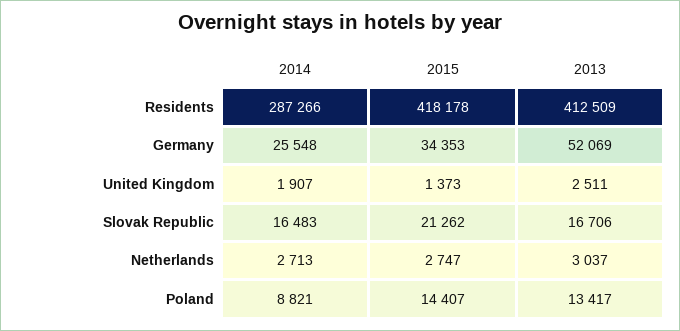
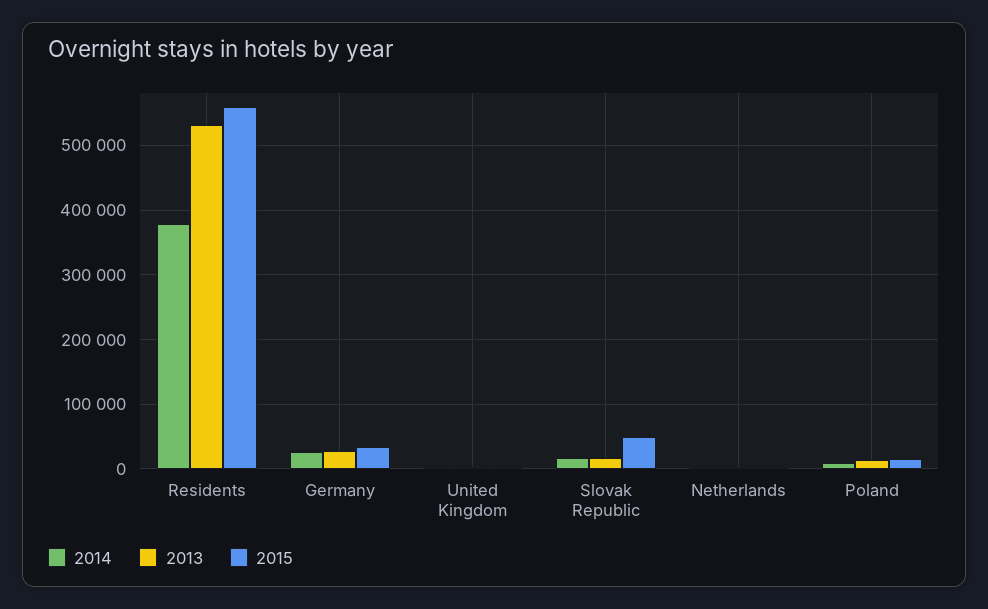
2014, Residents: 287266 -> 380000
2015, Residents: 418178 -> 560000
2013, Residents: 412509 -> 530000
2013, Germany: 52069 -> 30000
2015, Slovak Republic: 21262 -> 50000

